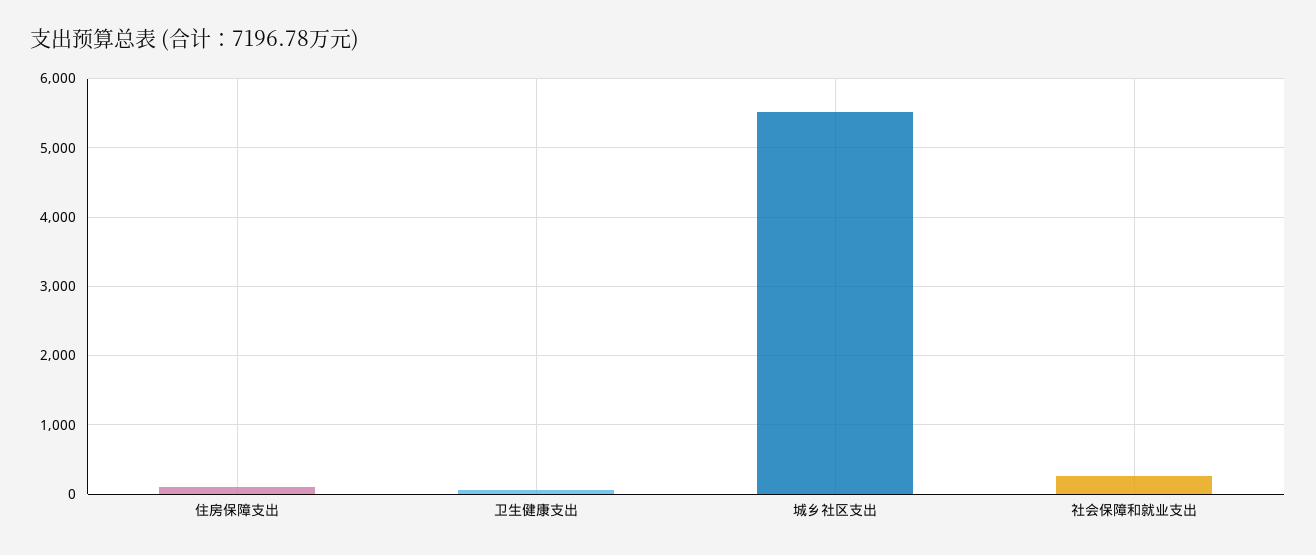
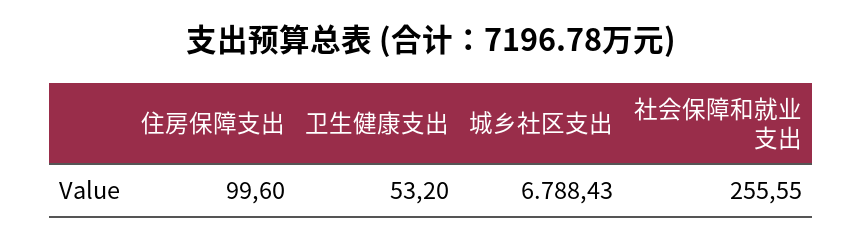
城乡社区支出: 5500 -> 6788.43

